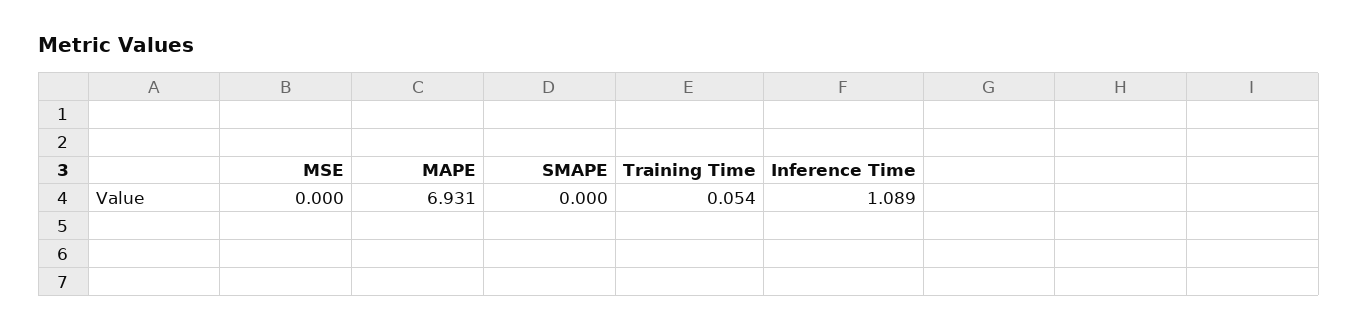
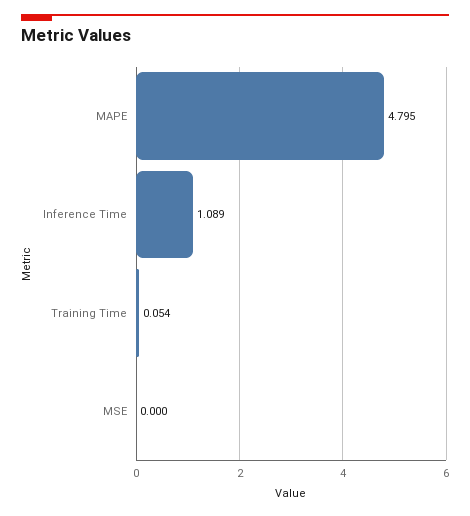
MAPE: 6.931 -> 4.795
SMAPE: 0 -> none

